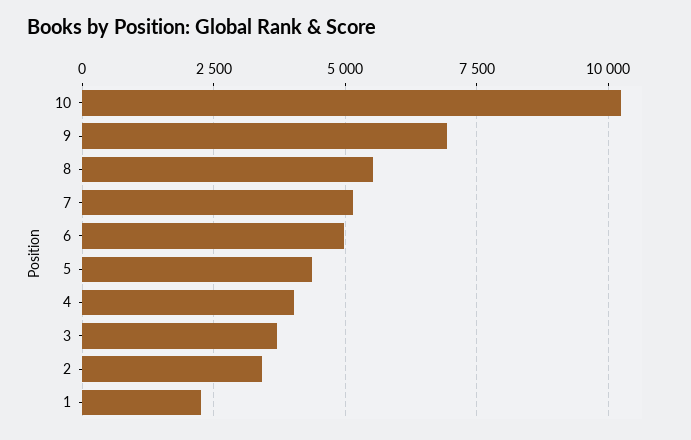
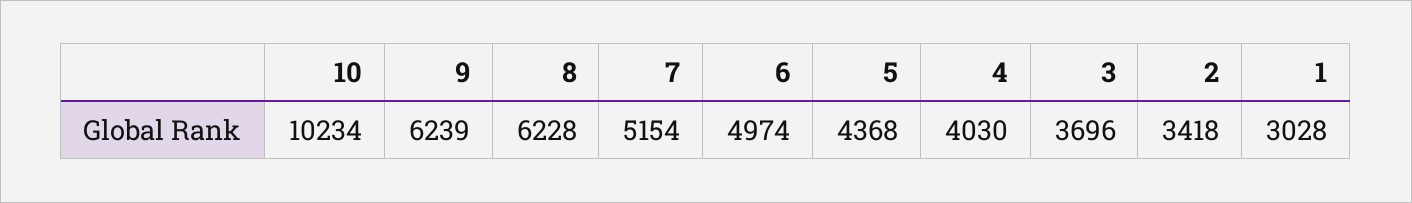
9: 7000 -> 6239
8: 5500 -> 6228
1: 2250 -> 3028

